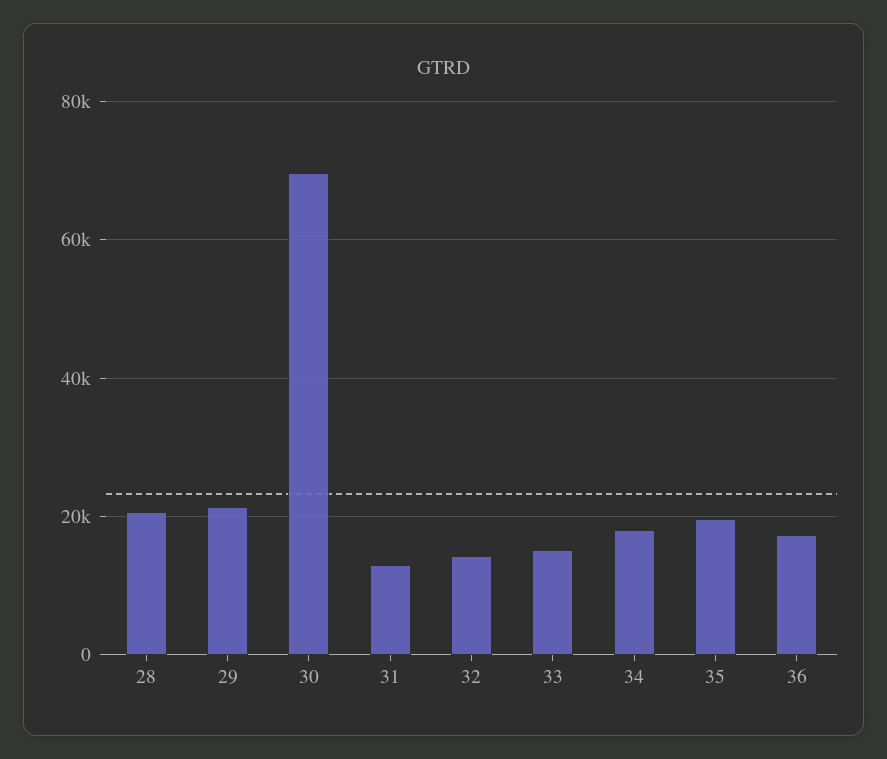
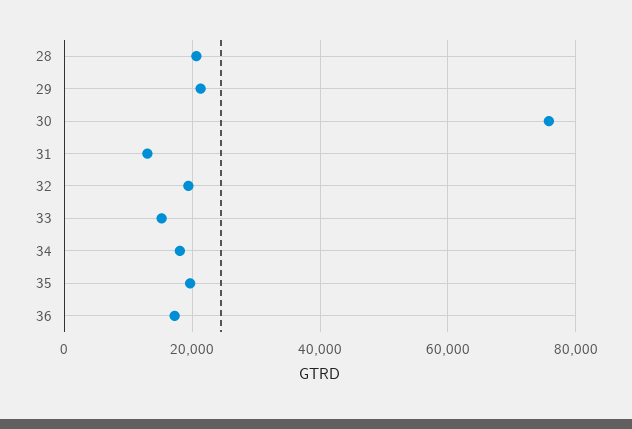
30: 70000 -> 76000
32: 14000 -> 20000

